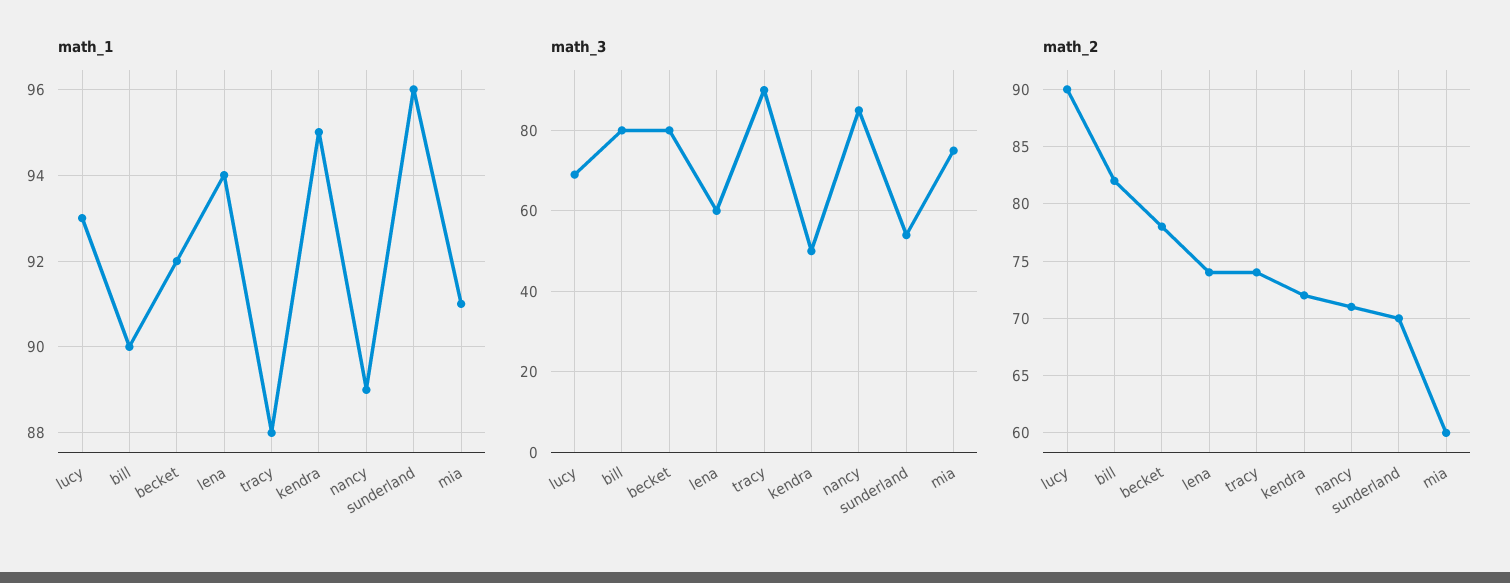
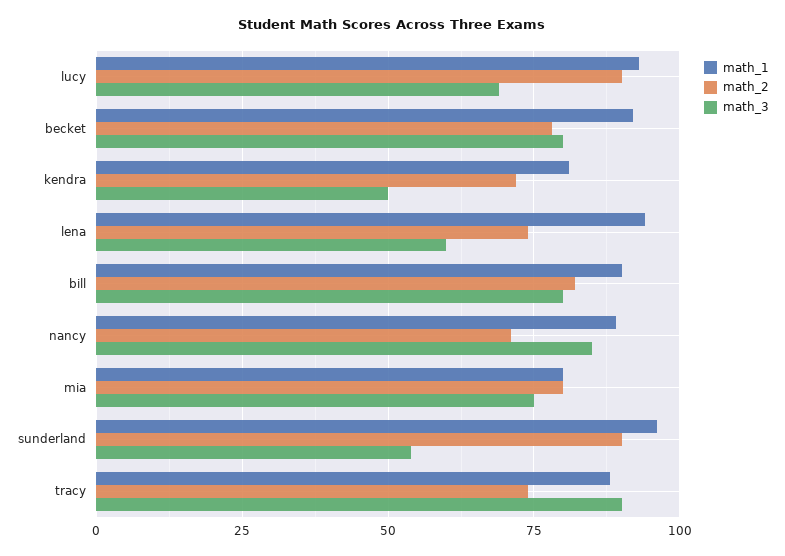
math_1, kendra: 95 -> 80
math_1, mia: 91 -> 80
math_2, sunderland: 70 -> 90
math_2, mia: 60 -> 80

